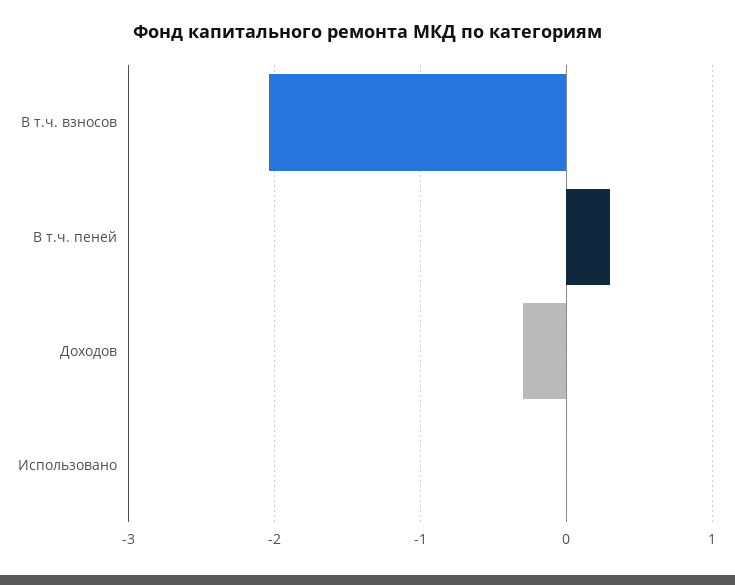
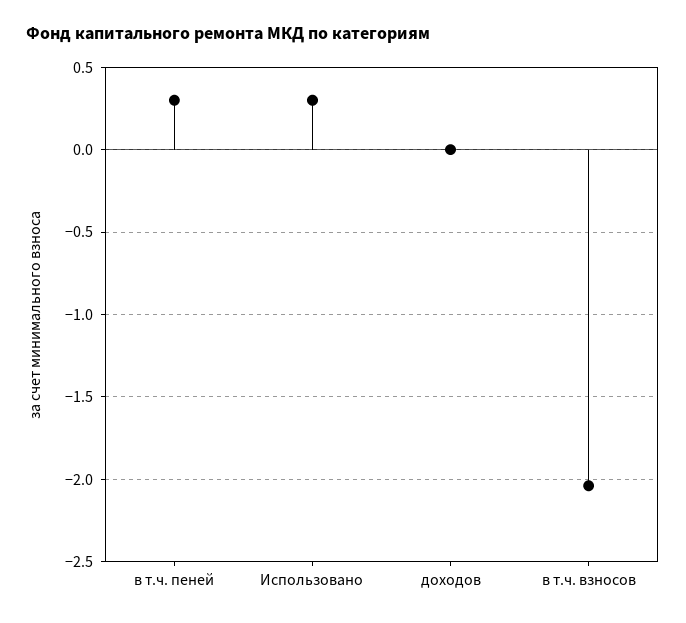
Доходов: -0.3 -> 0
Использовано: 0 -> 0.3

